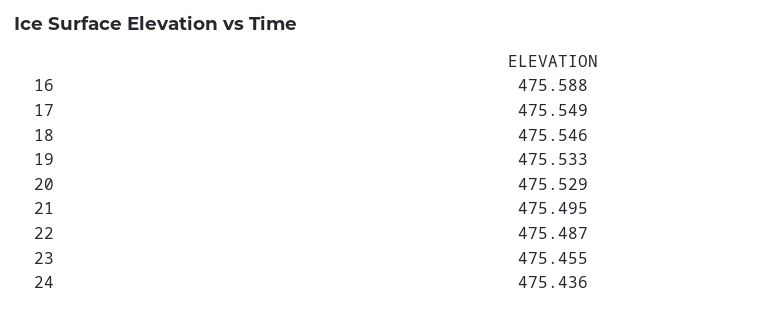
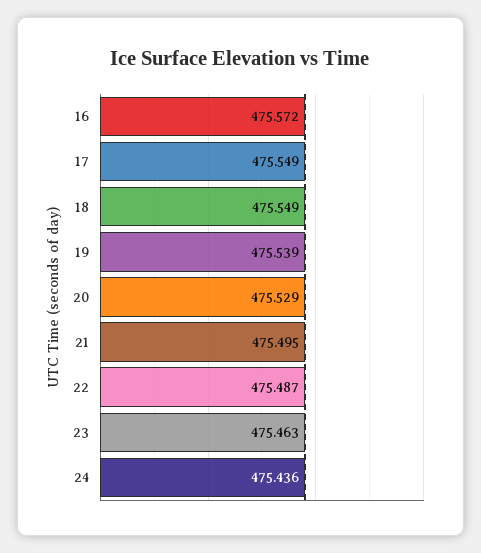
16: 475.588 -> 475.572
18: 475.546 -> 475.549
19: 475.533 -> 475.539
23: 475.455 -> 475.463

